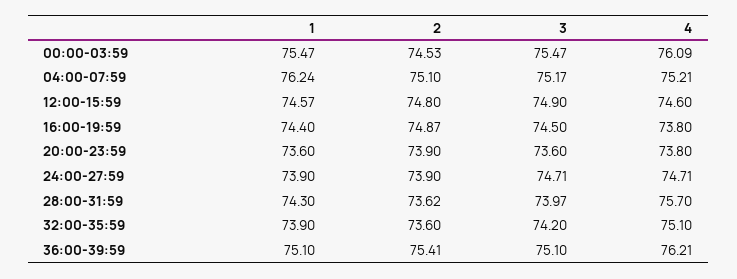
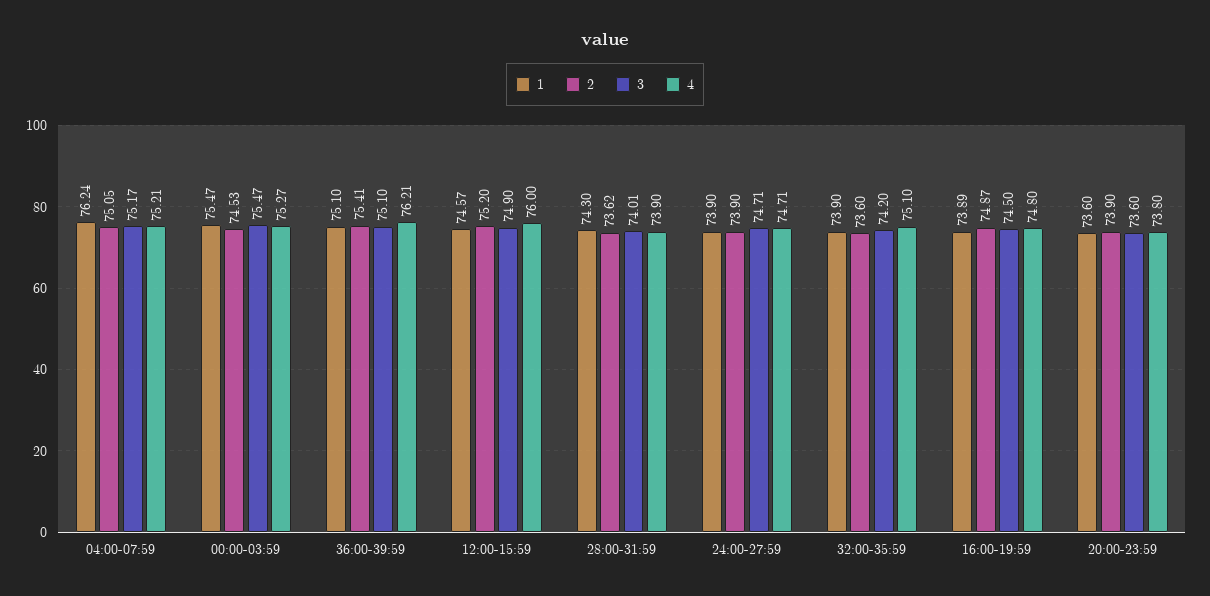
4, 00:00-03:59: 76.09 -> 75.27
2, 04:00-07:59: 75.1 -> 75.05
2, 12:00-15:59: 74.8 -> 75.2
4, 12:00-15:59: 74.6 -> 76
1, 16:00-19:59: 74.4 -> 73.89
4, 16:00-19:59: 73.8 -> 74.8
3, 28:00-31:59: 73.97 -> 74.01
4, 28:00-31:59: 75.7 -> 73.9

